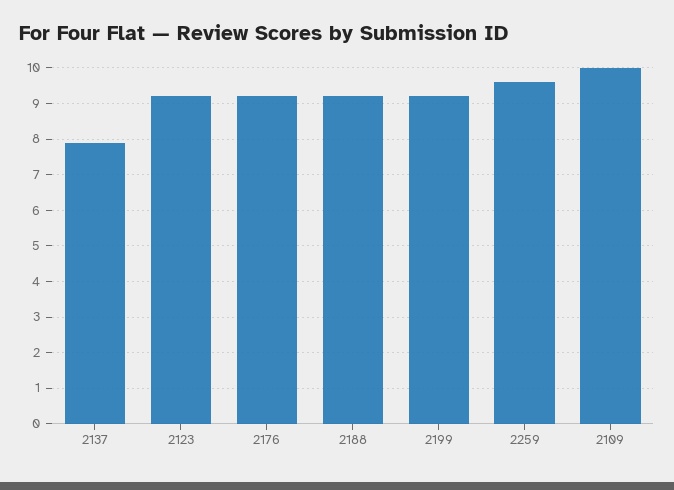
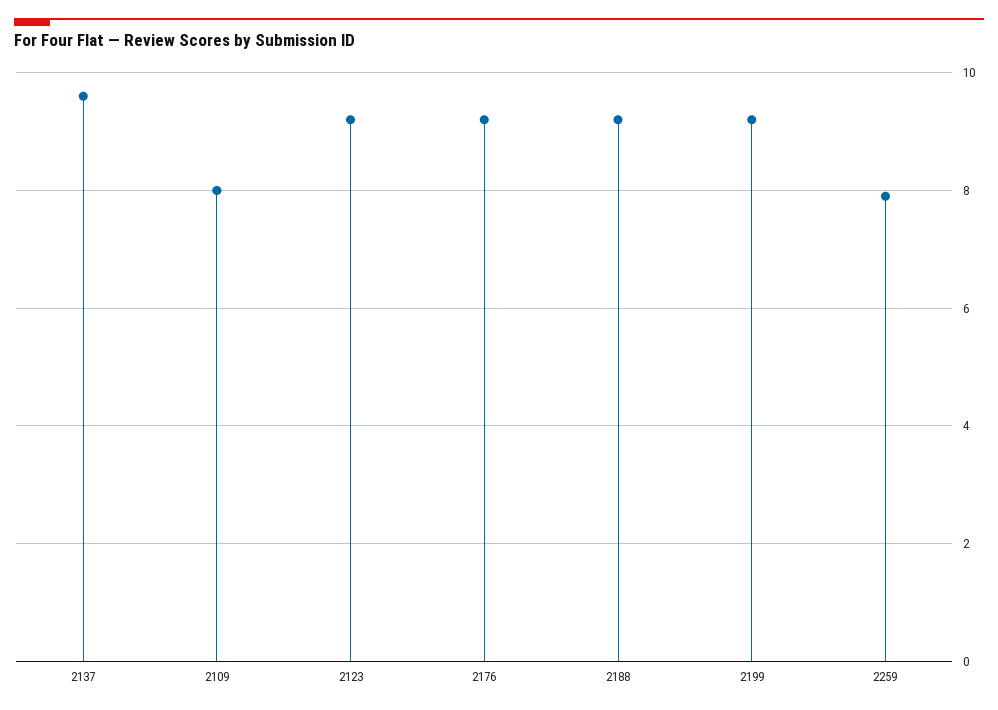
2137: 8 -> 9.5
2259: 9.5 -> 8
2109: 10 -> 8

